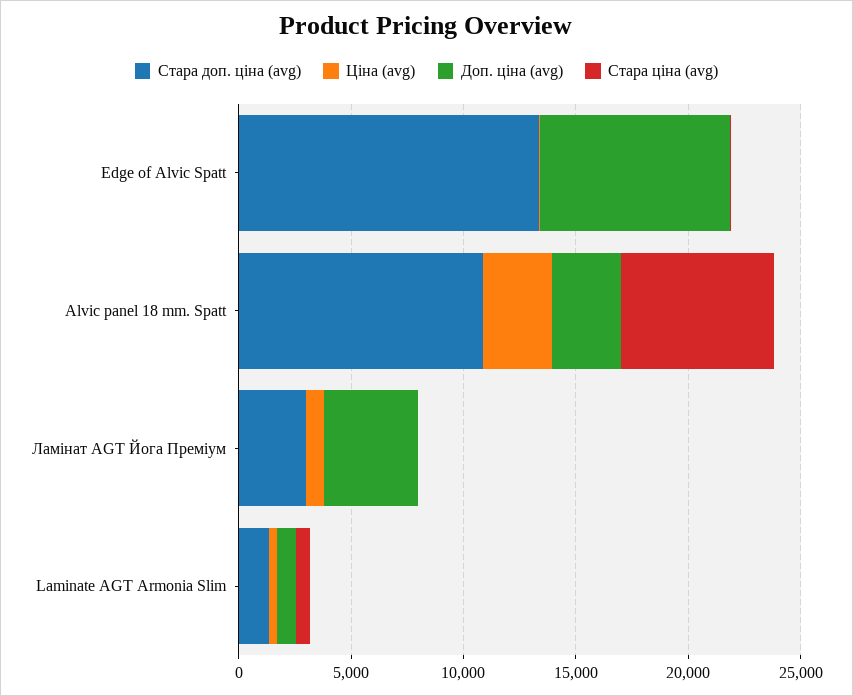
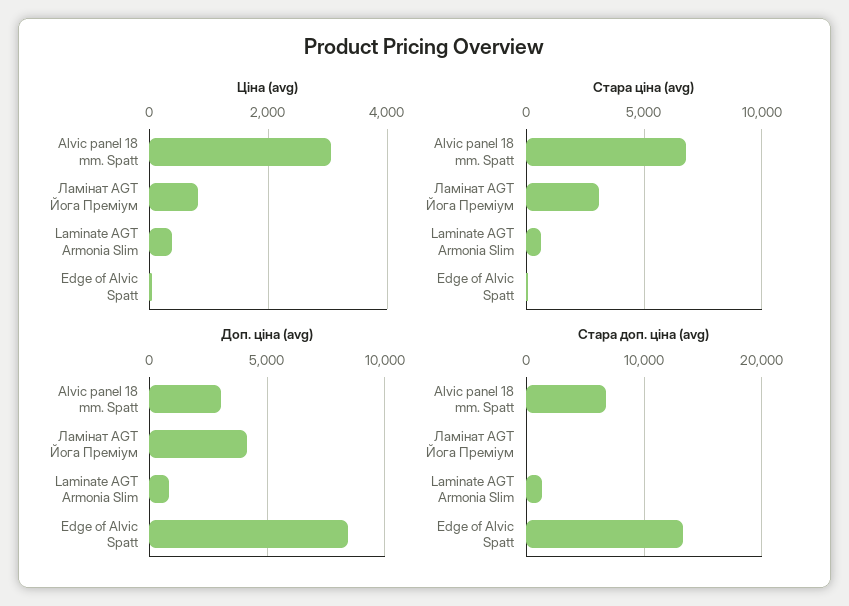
Стара доп. ціна (avg), Alvic panel 18 mm. Spatt: 11000 -> 7000
Стара доп. ціна (avg), Ламінат AGT Йога Преміум: 3000 -> 0
Стара ціна (avg), Ламінат AGT Йога Преміум: 0 -> 3000

